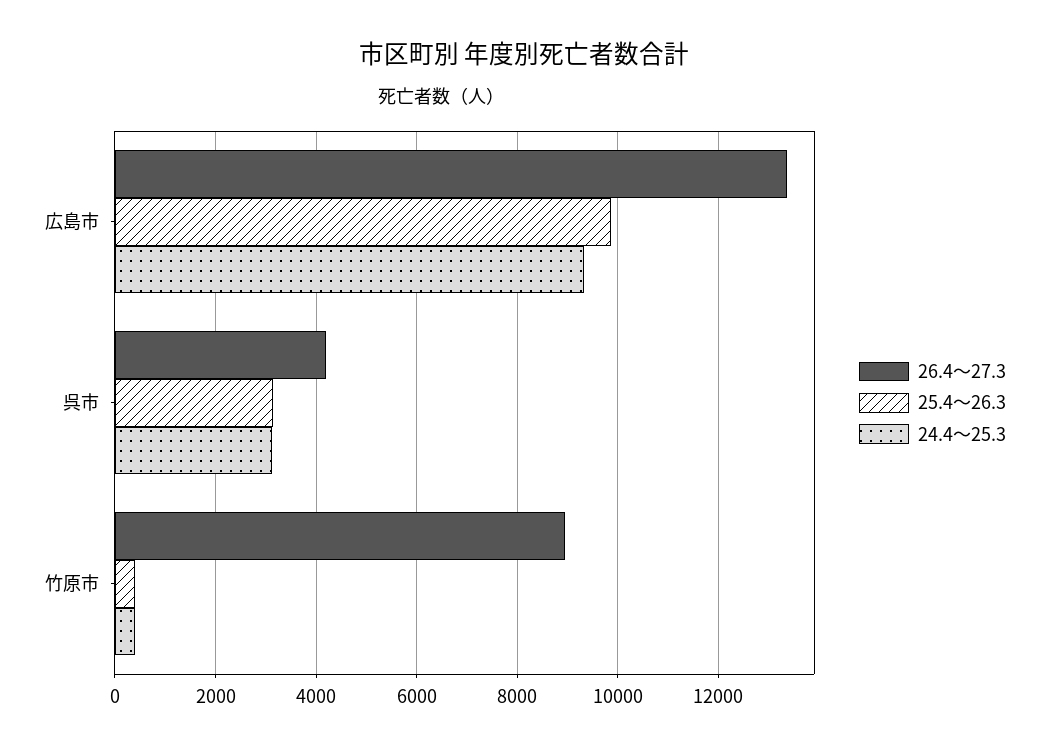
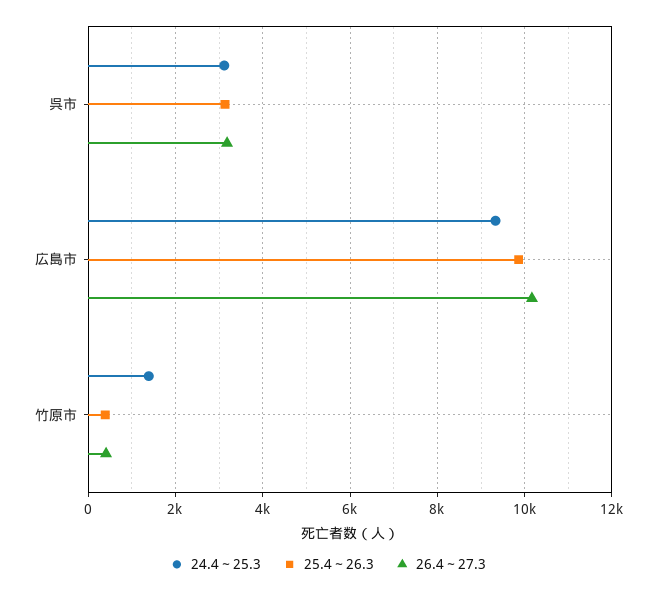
26.4～27.3, 広島市: 13400 -> 10200
26.4～27.3, 呉市: 4200 -> 3200
26.4～27.3, 竹原市: 9000 -> 400
24.4～25.3, 竹原市: 400 -> 1400

